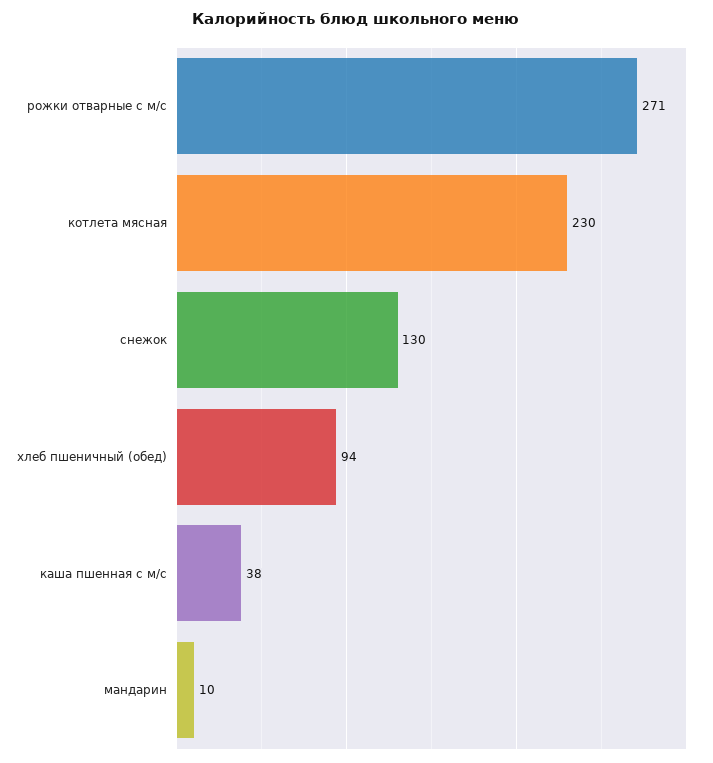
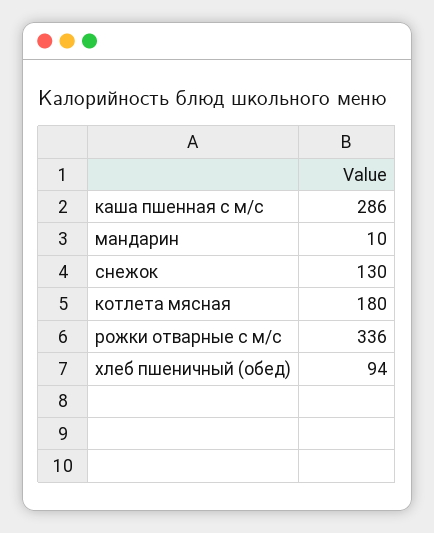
рожки отварные с м/с: 271 -> 336
котлета мясная: 230 -> 180
каша пшенная с м/с: 38 -> 286

